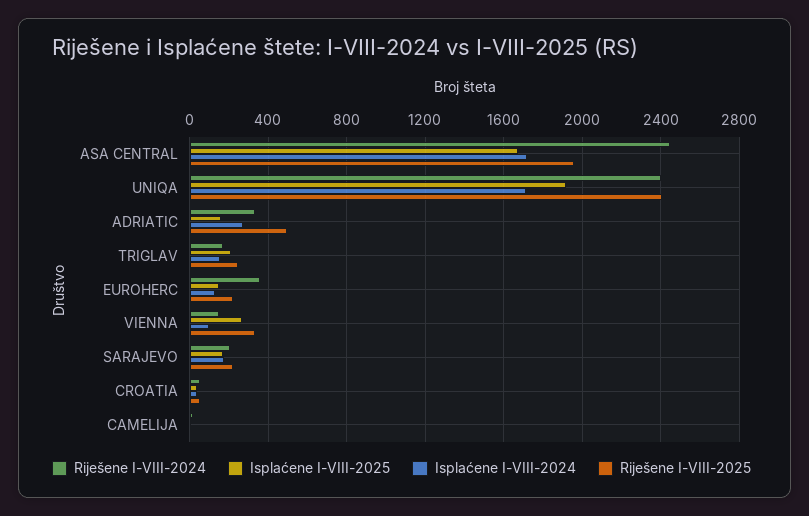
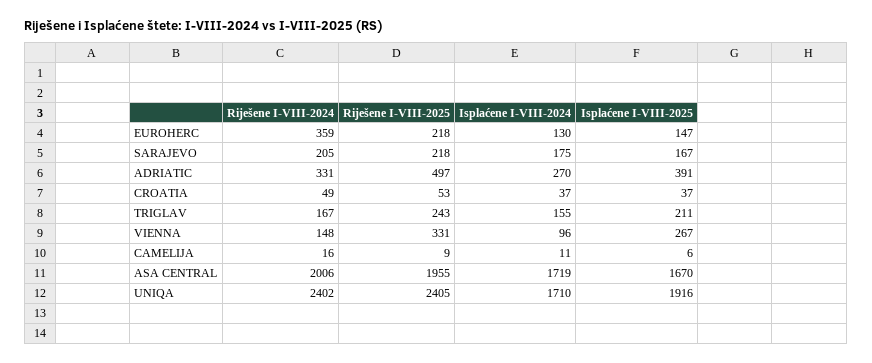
Riješene I-VIII-2024, ASA CENTRAL: 2450 -> 2006
Isplaćene I-VIII-2025, ADRIATIC: 150 -> 391

